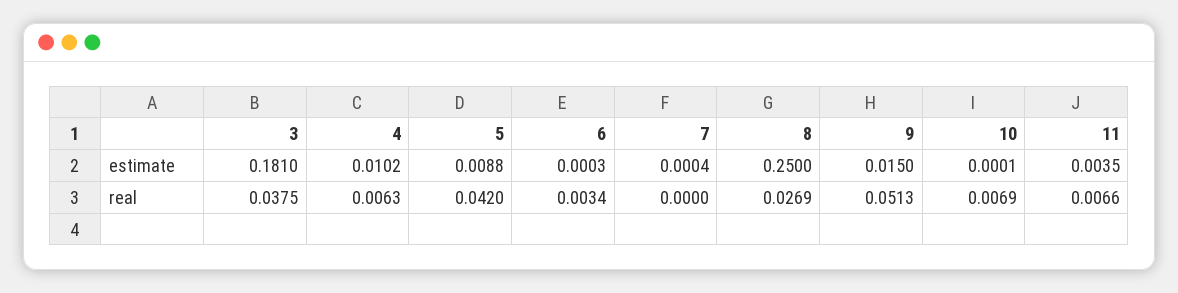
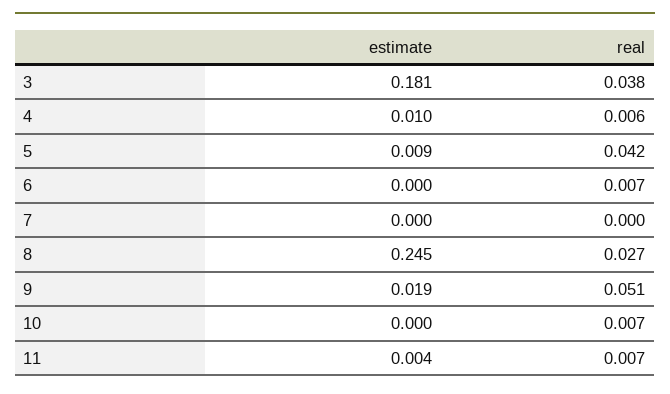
8, estimate: 0.25 -> 0.245
9, estimate: 0.015 -> 0.019
6, real: 0.0034 -> 0.007

